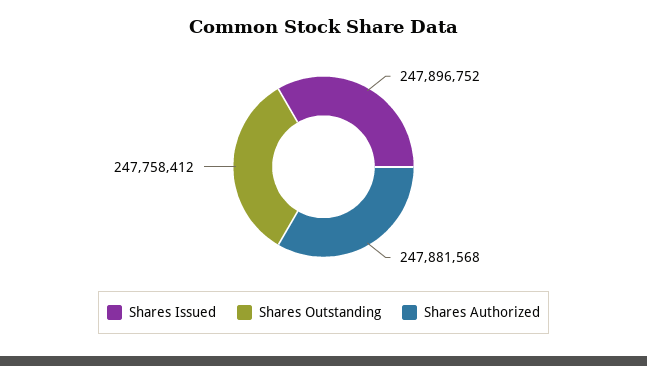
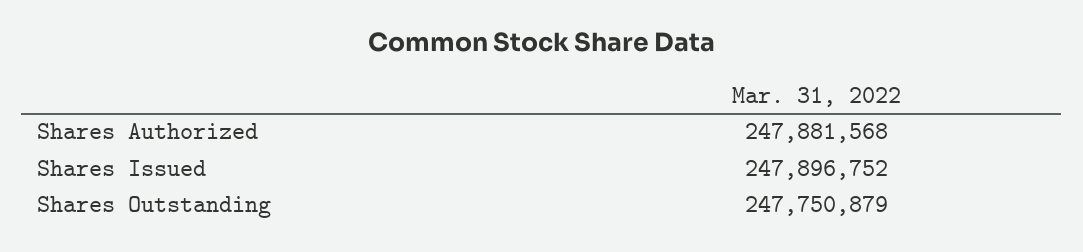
Shares Outstanding: 247758412 -> 247750879

